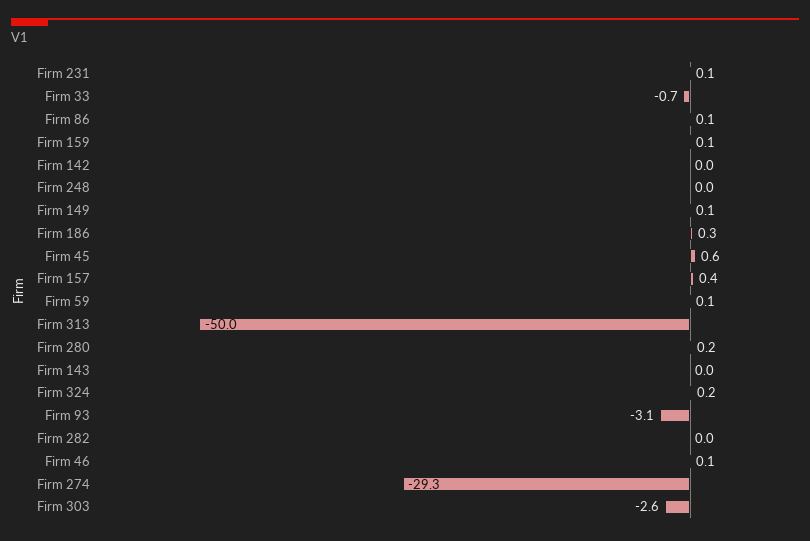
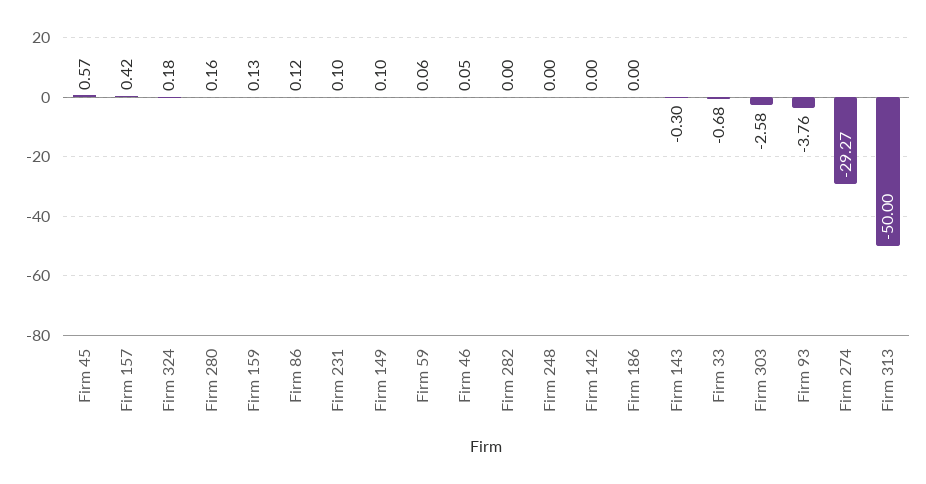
Firm 186: 0.3 -> 0
Firm 143: 0 -> -0.3
Firm 93: -3.1 -> -3.76

